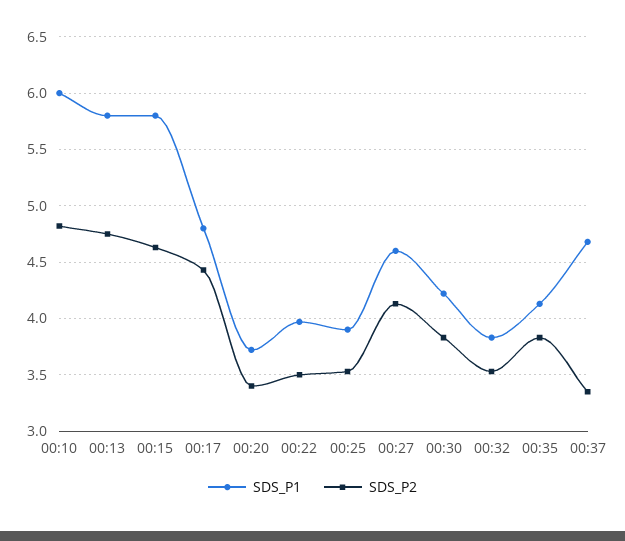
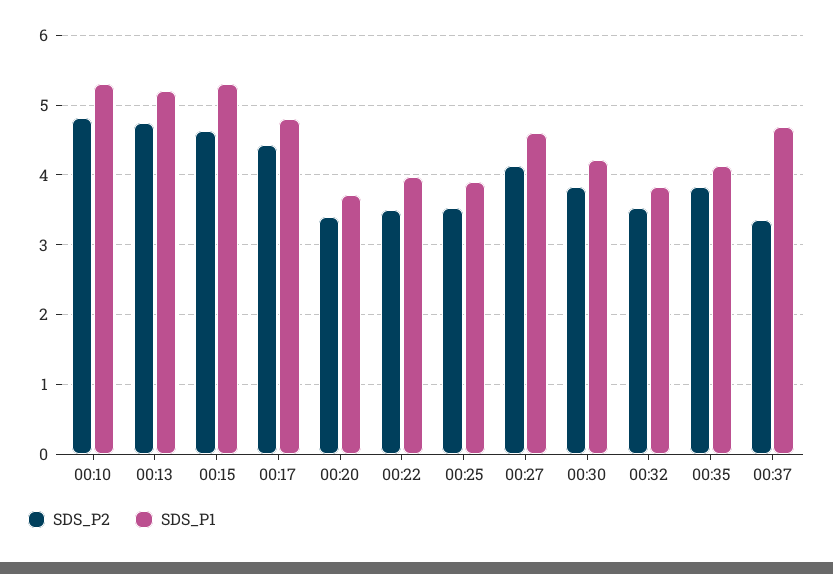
SDS_P1, 00:10: 6 -> 5.3
SDS_P1, 00:13: 5.8 -> 5.2
SDS_P1, 00:15: 5.8 -> 5.3

